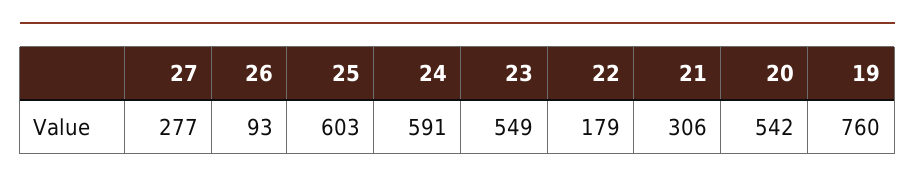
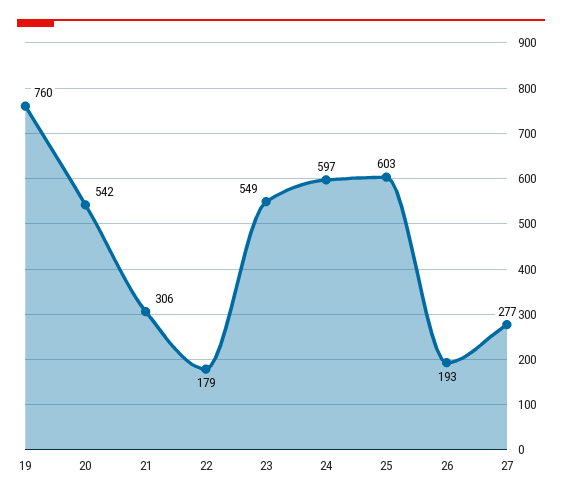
26: 93 -> 193
24: 591 -> 597

